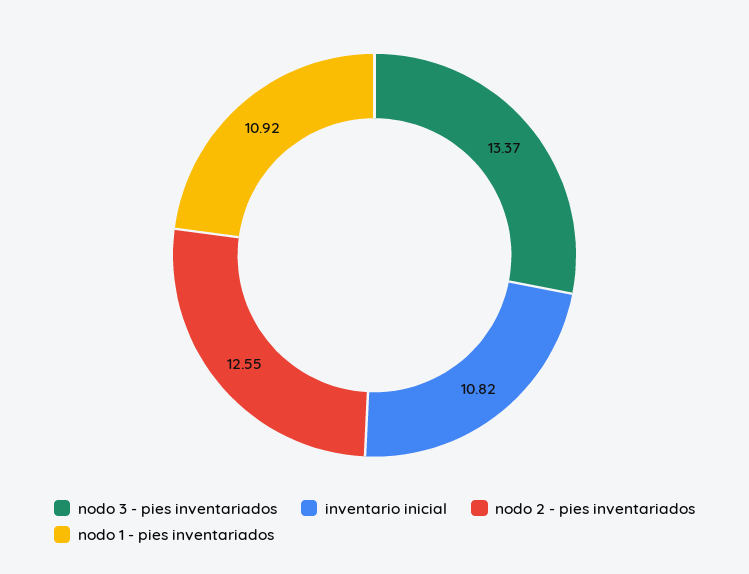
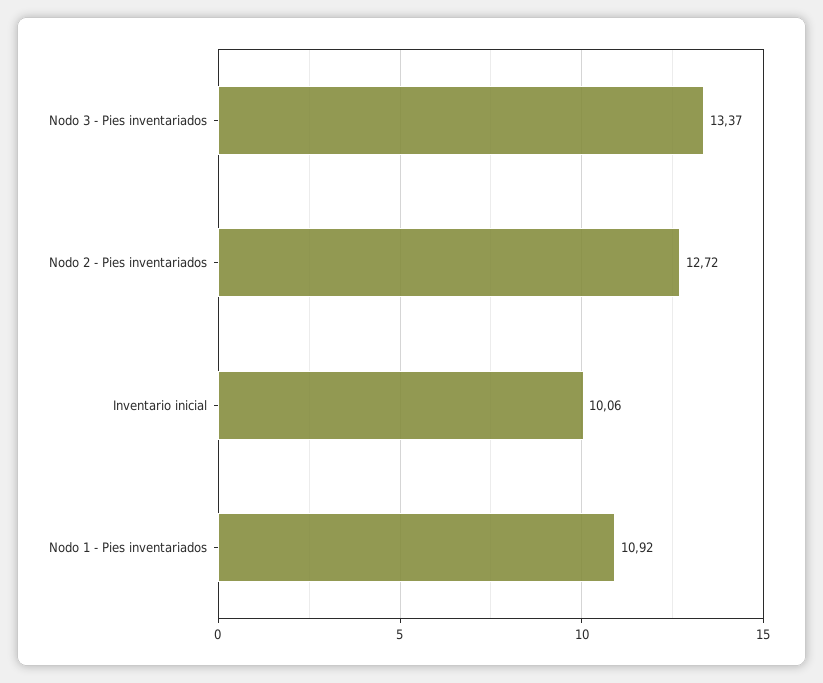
inventario inicial: 10.82 -> 10.06
nodo 2 - pies inventariados: 12.55 -> 12.72

